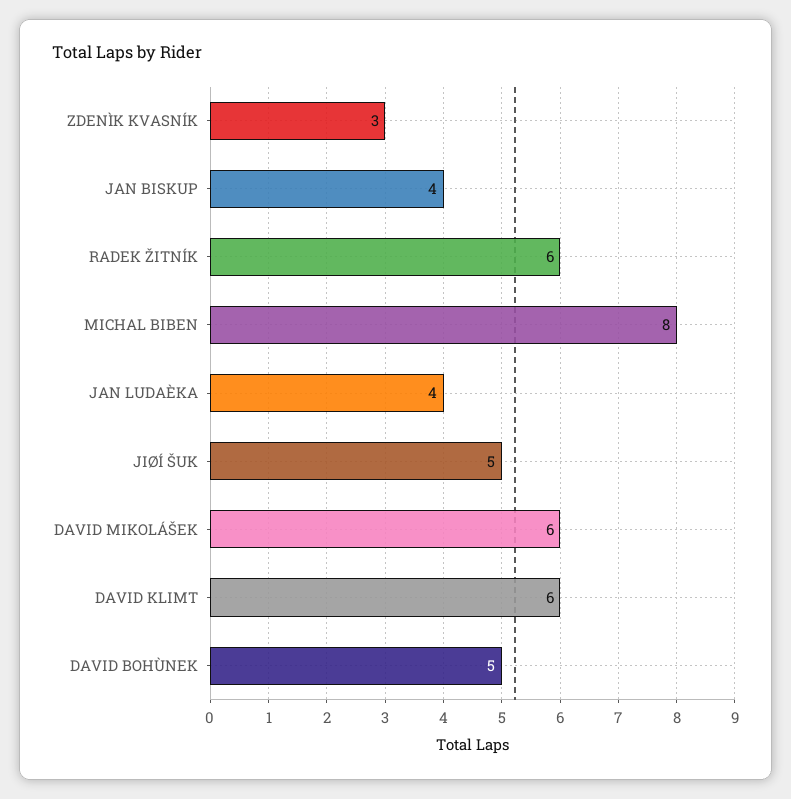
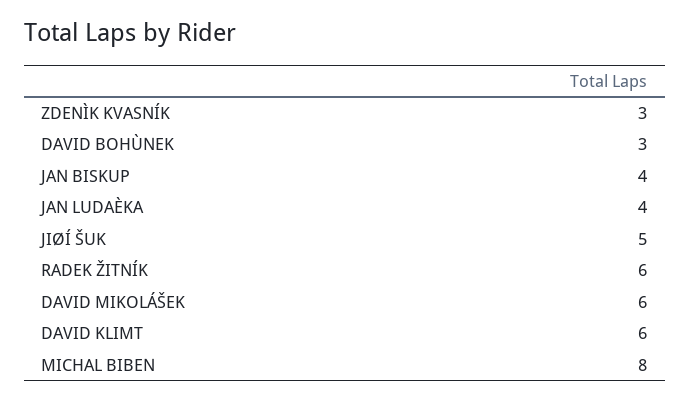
DAVID BOHÙNEK: 5 -> 3

